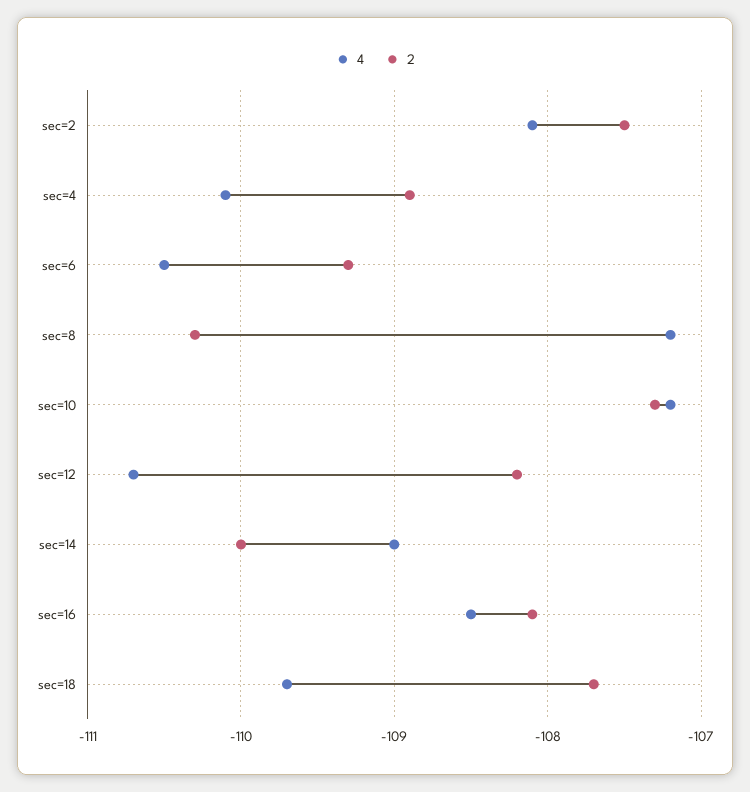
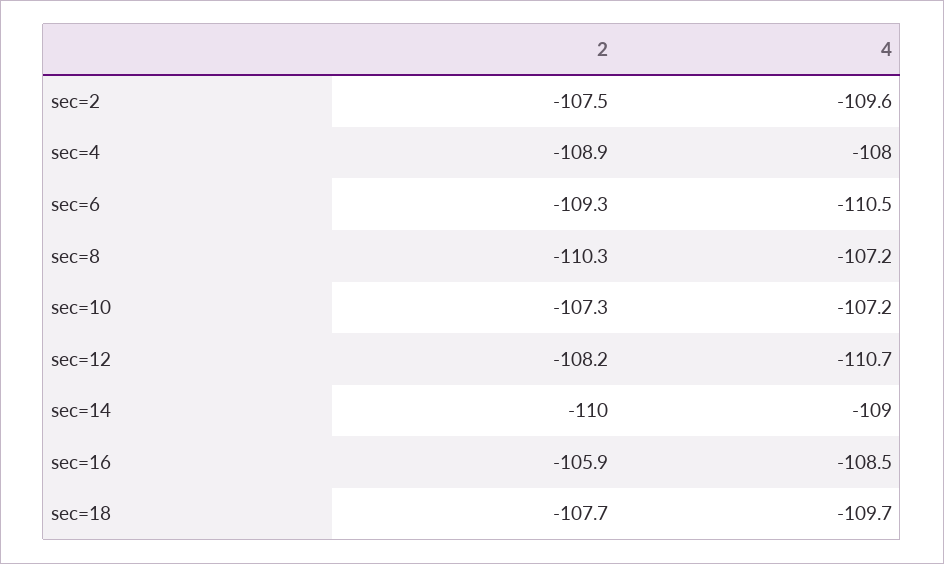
4, sec=2: -108.1 -> -109.6
4, sec=4: -110.1 -> -108
2, sec=16: -108.1 -> -105.9

